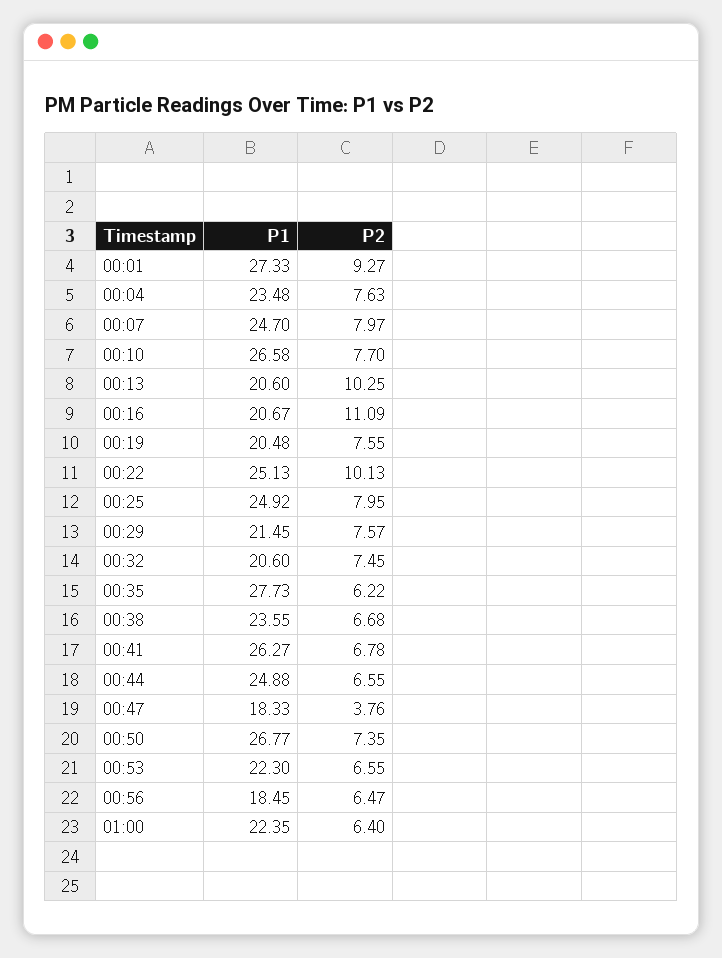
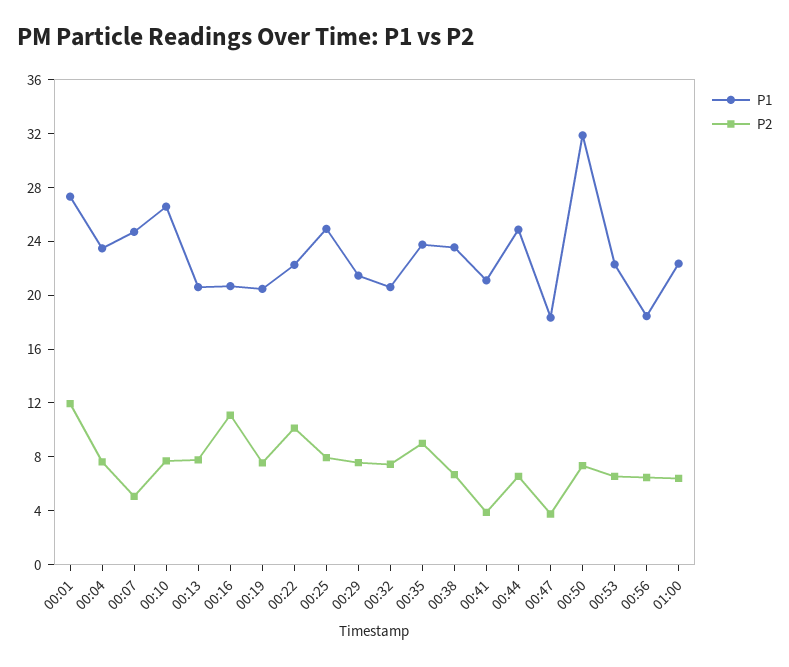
P2, 00:01: 9.27 -> 12
P2, 00:07: 7.97 -> 5
P2, 00:13: 10.25 -> 8
P1, 00:22: 25.13 -> 22
P1, 00:35: 27.73 -> 24
P2, 00:35: 6.22 -> 9
P1, 00:41: 26.27 -> 21
P2, 00:41: 6.78 -> 4
P1, 00:50: 26.77 -> 32

